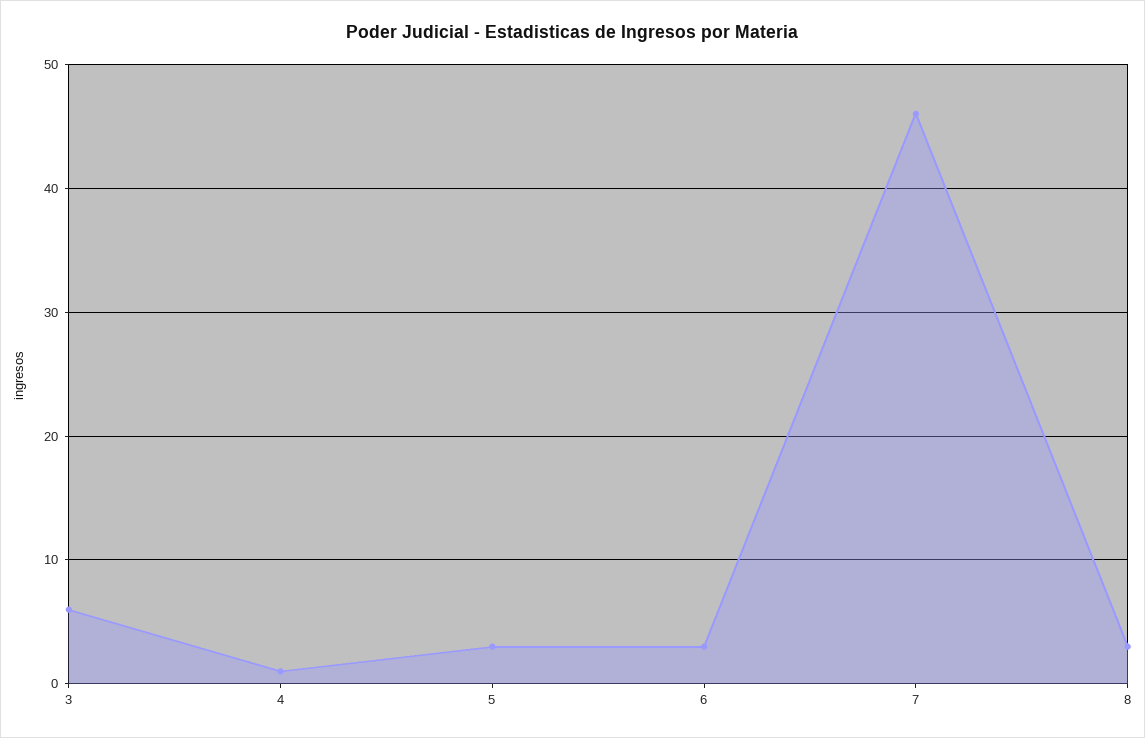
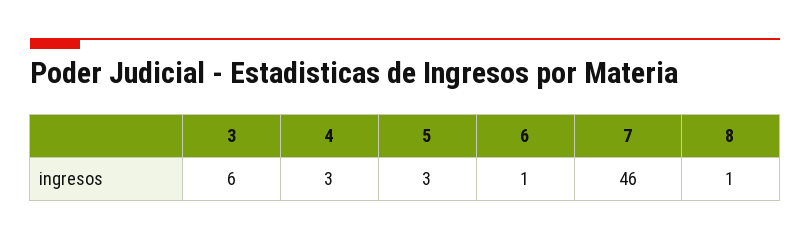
4: 1 -> 3
6: 3 -> 1
8: 3 -> 1

